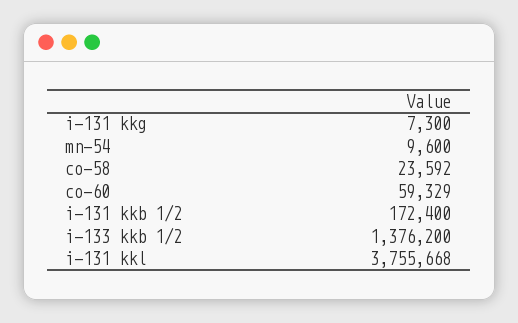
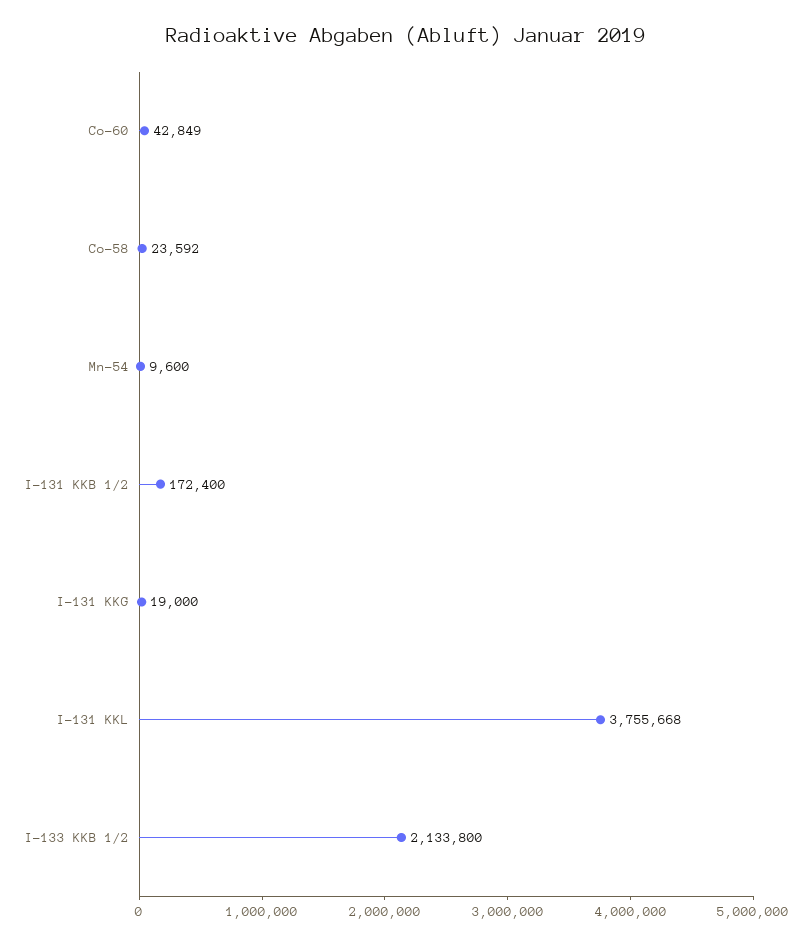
i-131 kkg: 7300 -> 19000
co-60: 59329 -> 42849
i-133 kkb 1/2: 1376200 -> 2133800

